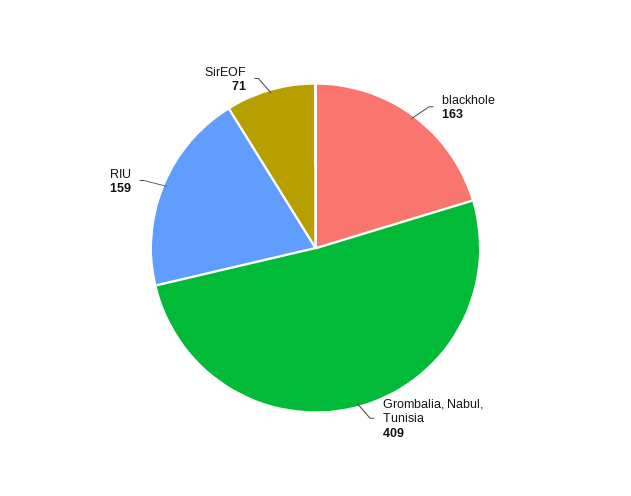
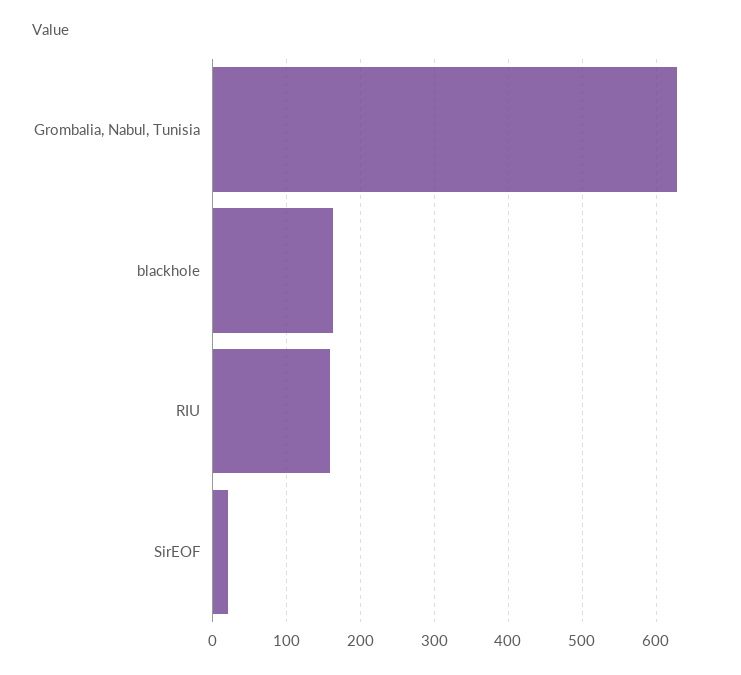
Grombalia, Nabul, Tunisia: 409 -> 630
SirEOF: 71 -> 20

